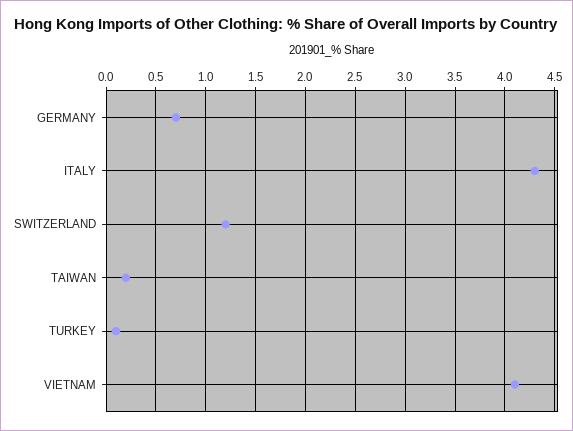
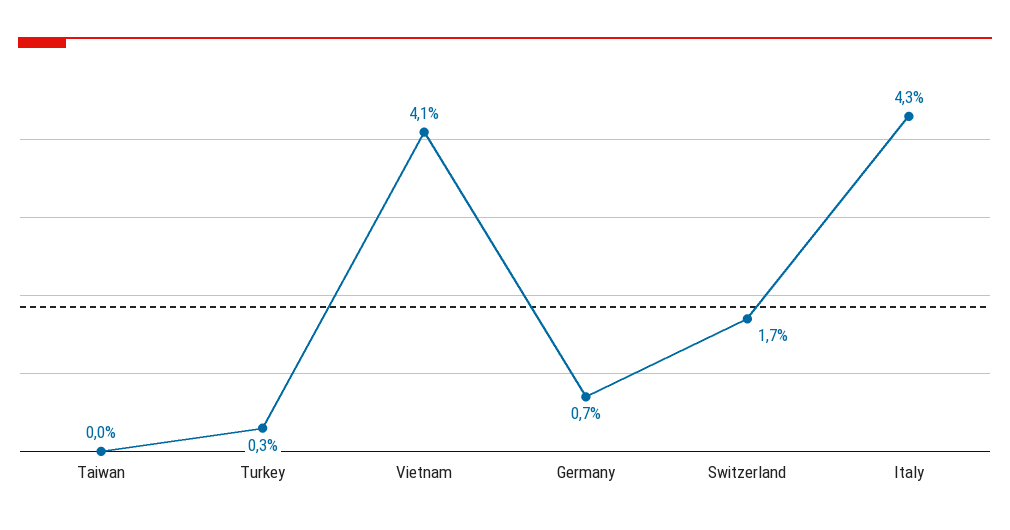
SWITZERLAND: 1.2 -> 1.7
TAIWAN: 0.2 -> 0
TURKEY: 0.1 -> 0.3

